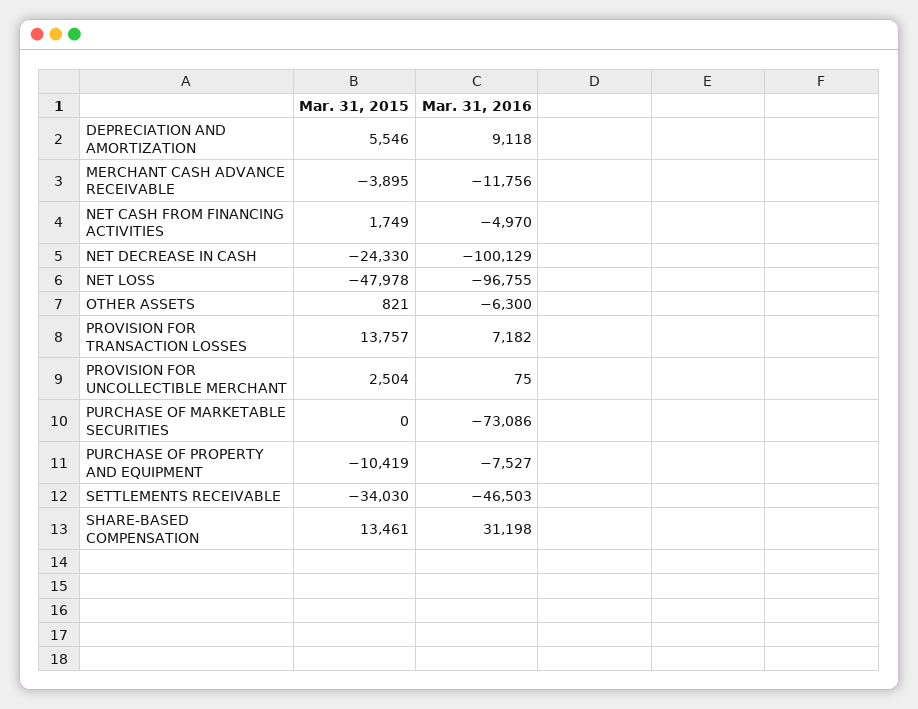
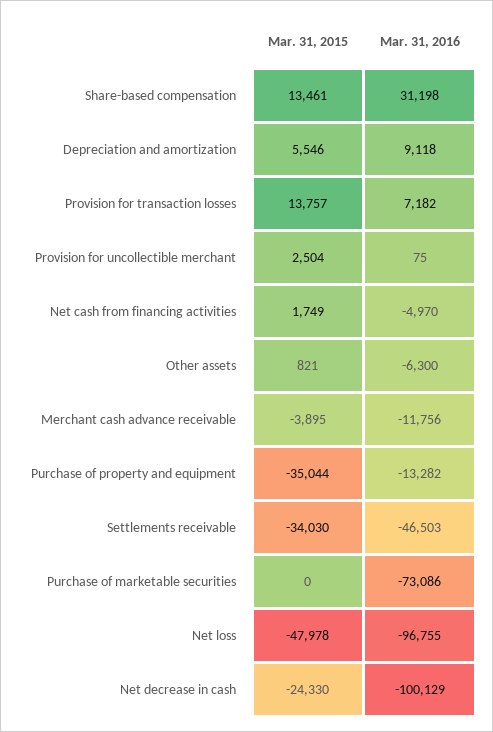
Mar. 31, 2015, PURCHASE OF PROPERTY AND EQUIPMENT: -10419 -> -35044
Mar. 31, 2016, PURCHASE OF PROPERTY AND EQUIPMENT: -7527 -> -13282

